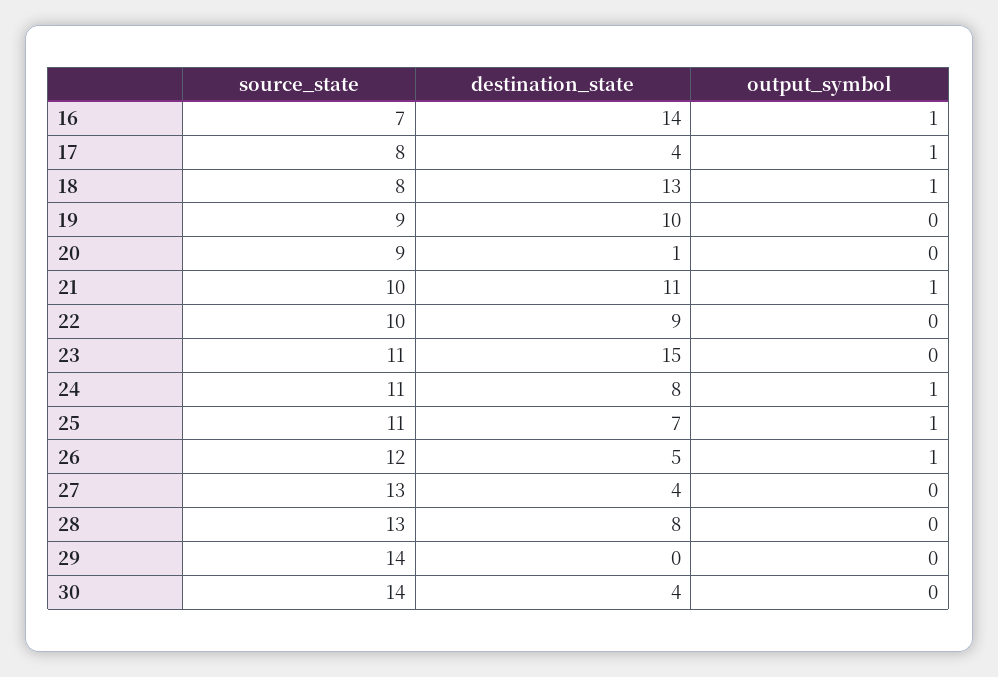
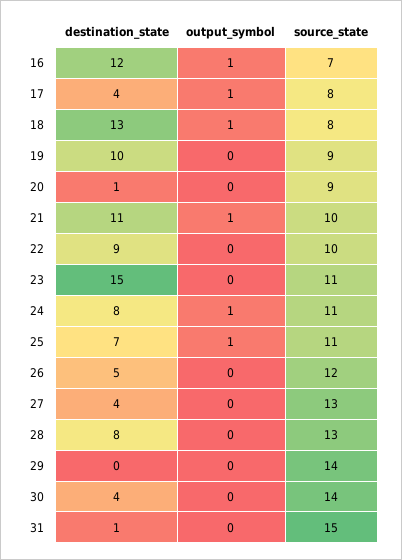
destination_state, 16: 14 -> 12
output_symbol, 26: 1 -> 0
destination_state, 31: none -> 1
output_symbol, 31: none -> 0
source_state, 31: none -> 15

